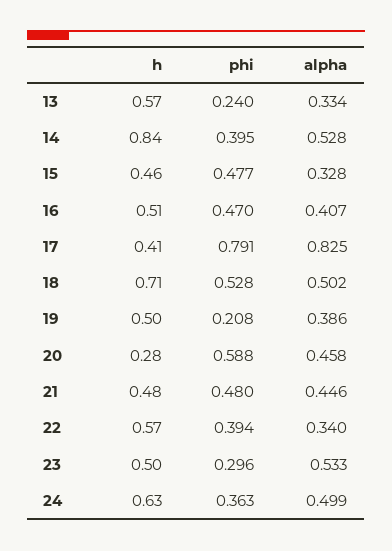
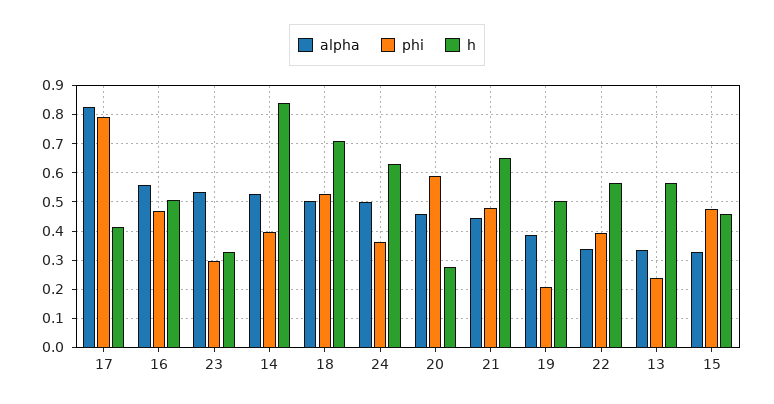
alpha, 16: 0.407 -> 0.55
h, 21: 0.48 -> 0.65
h, 23: 0.5 -> 0.325

